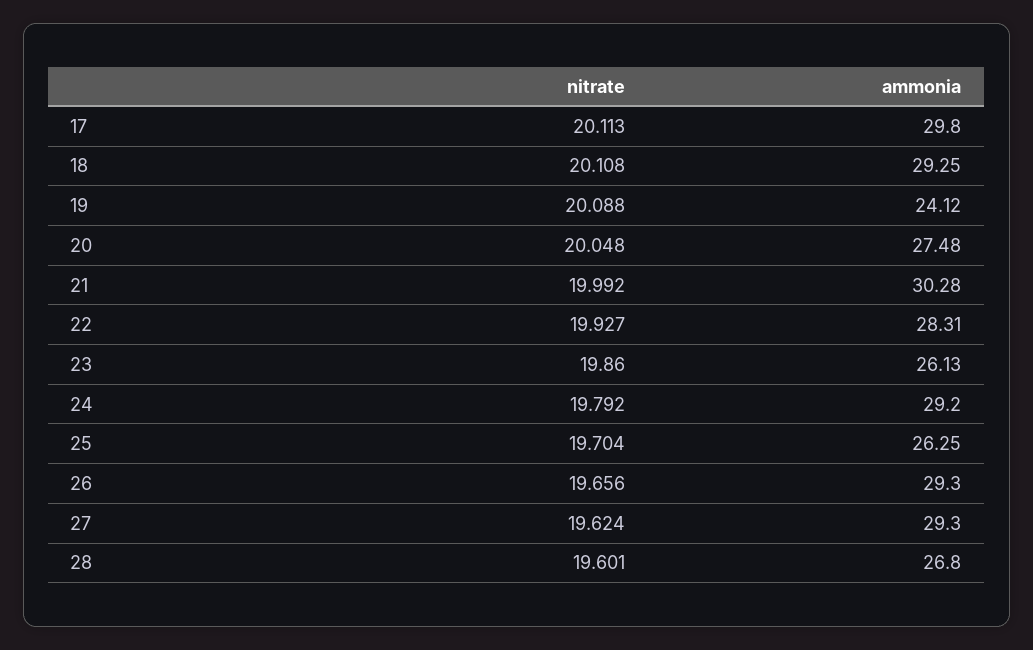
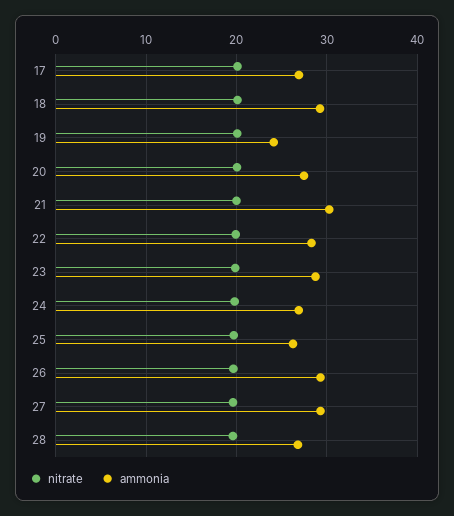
ammonia, 17: 29.8 -> 27
ammonia, 23: 26.13 -> 29
ammonia, 24: 29.2 -> 27

